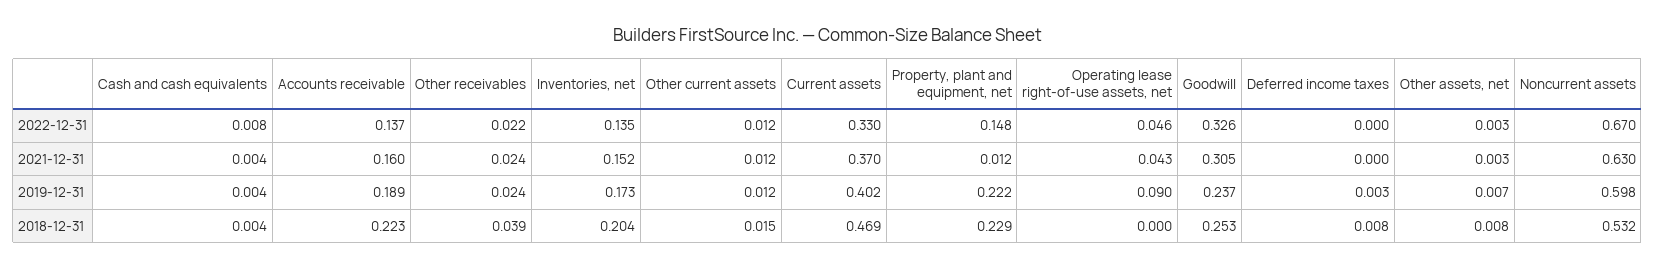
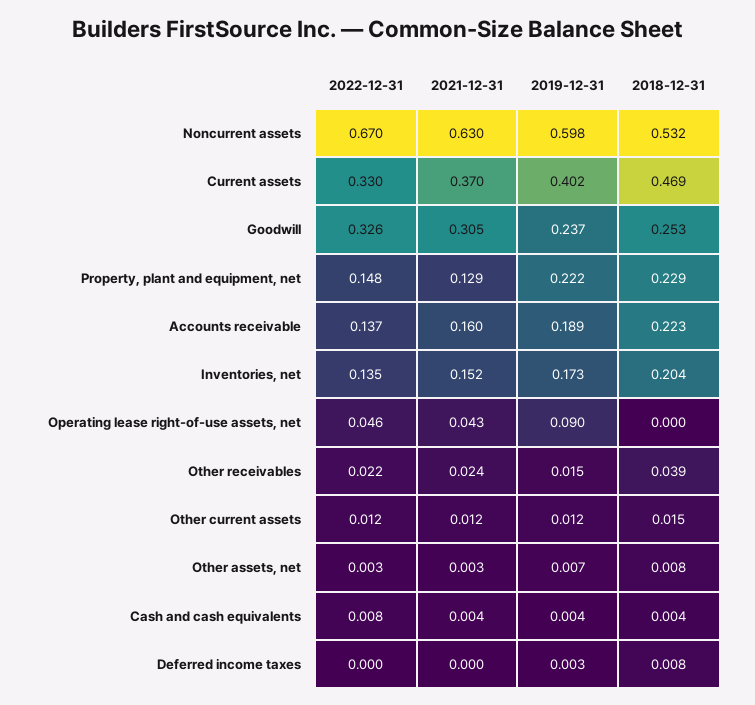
Property, plant and equipment, net, 2021-12-31: 0.012 -> 0.129
Other receivables, 2019-12-31: 0.024 -> 0.015

